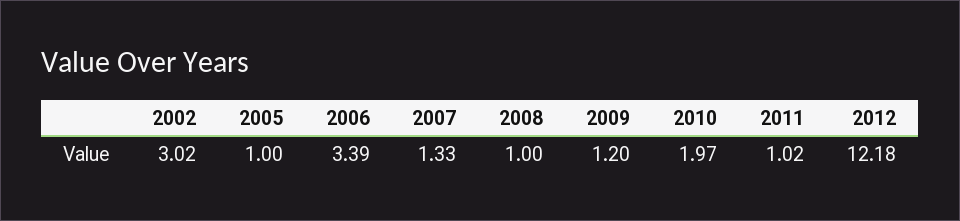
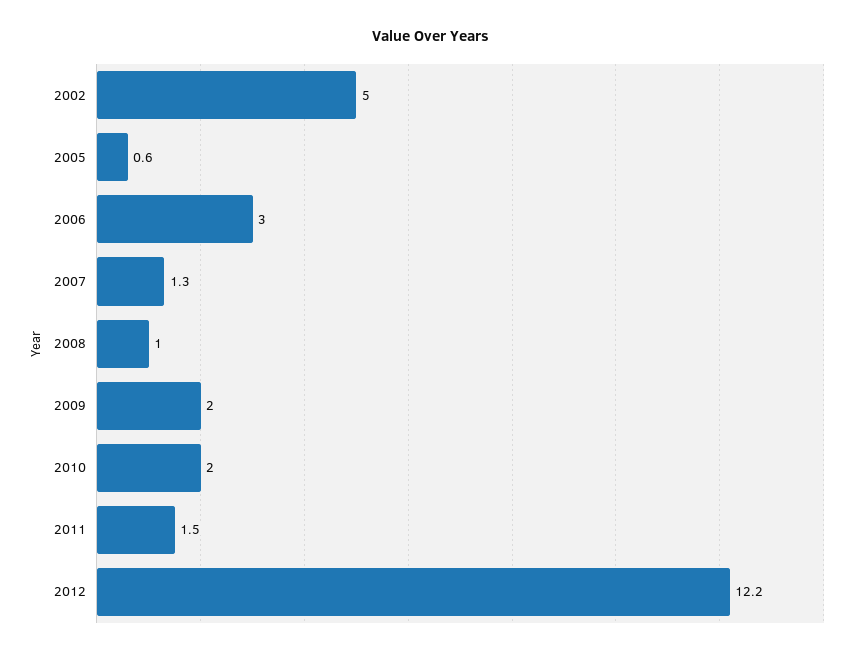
2002: 3.02 -> 5
2005: 1 -> 0.6
2006: 3.39 -> 3
2009: 1.2 -> 2
2011: 1.02 -> 1.5

